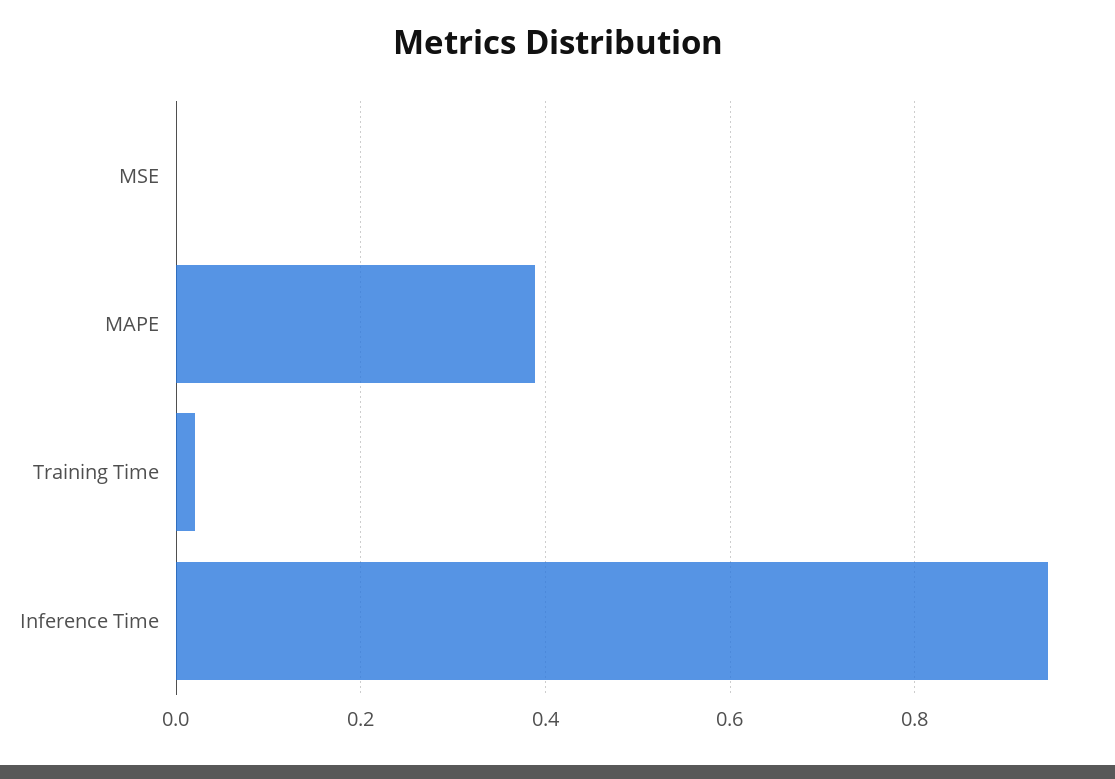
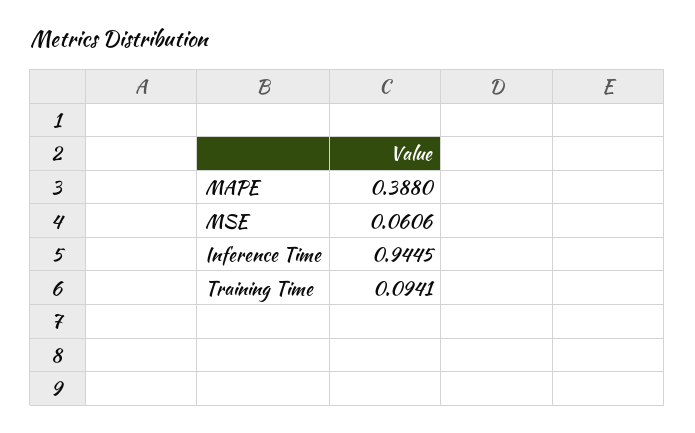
MSE: 0 -> 0.0606
Training Time: 0.02 -> 0.0941

